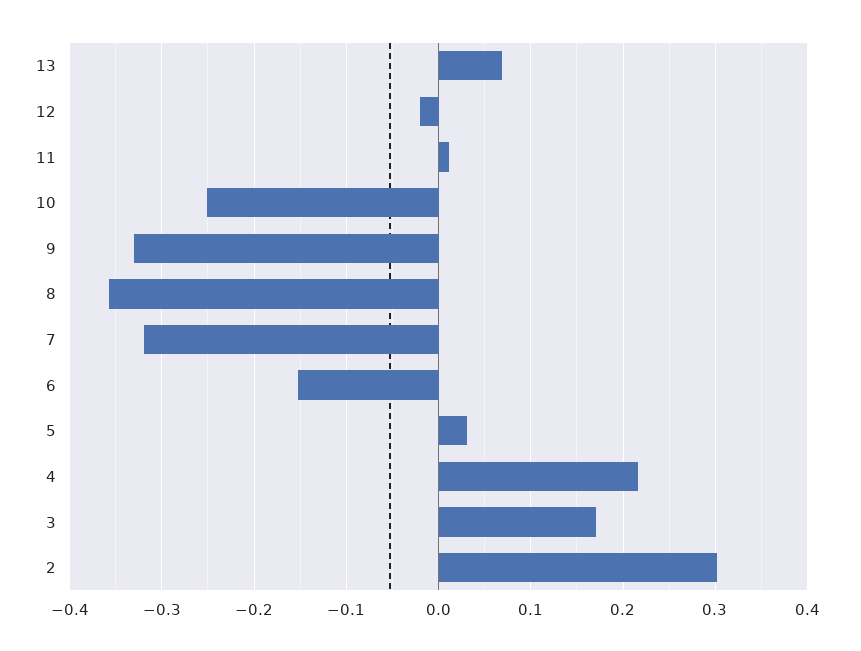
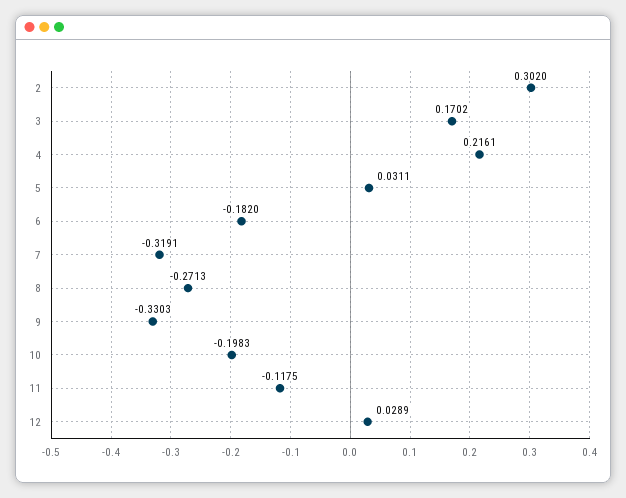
13: 0.07 -> none
12: -0.02 -> 0.0289
11: 0.01 -> -0.1175
10: -0.25 -> -0.1983
8: -0.36 -> -0.2713
6: -0.15 -> -0.182

